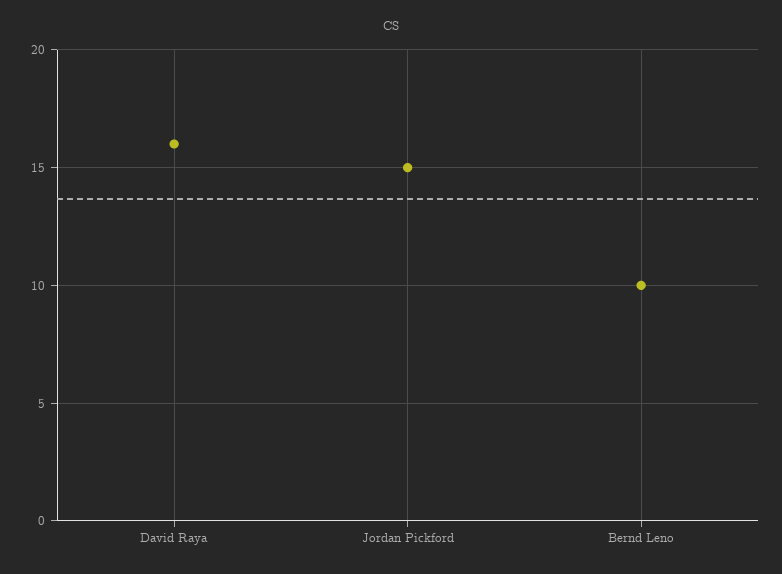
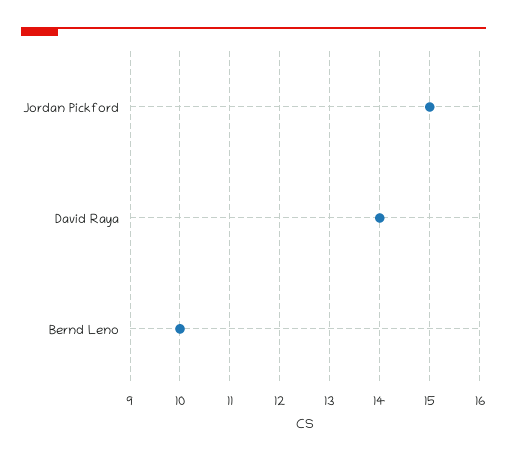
David Raya: 16 -> 14

